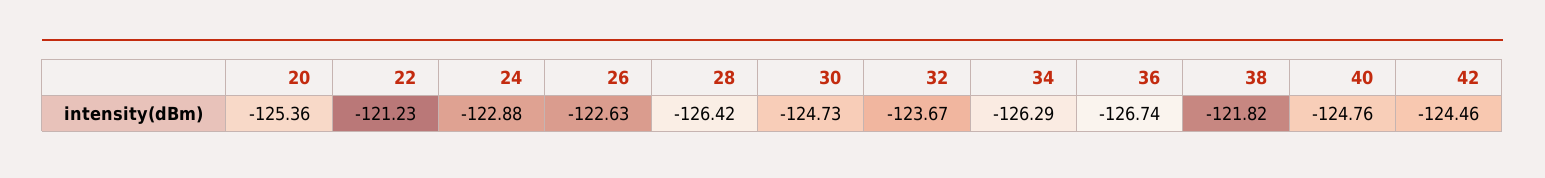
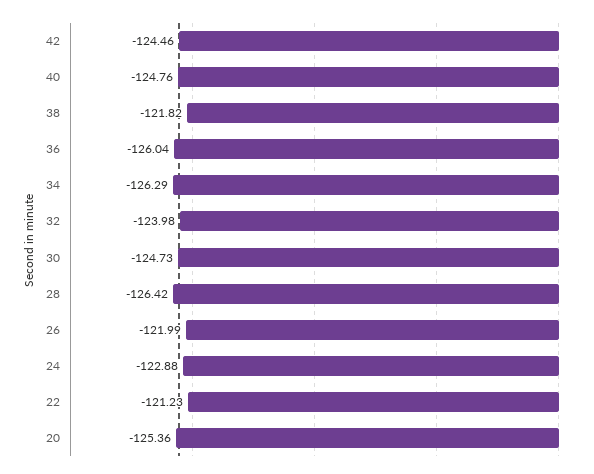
26: -122.63 -> -121.99
32: -123.67 -> -123.98
36: -126.74 -> -126.04

